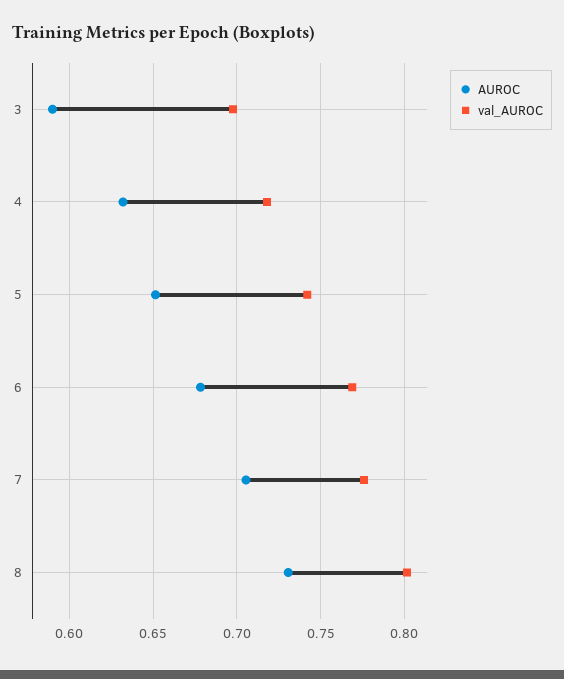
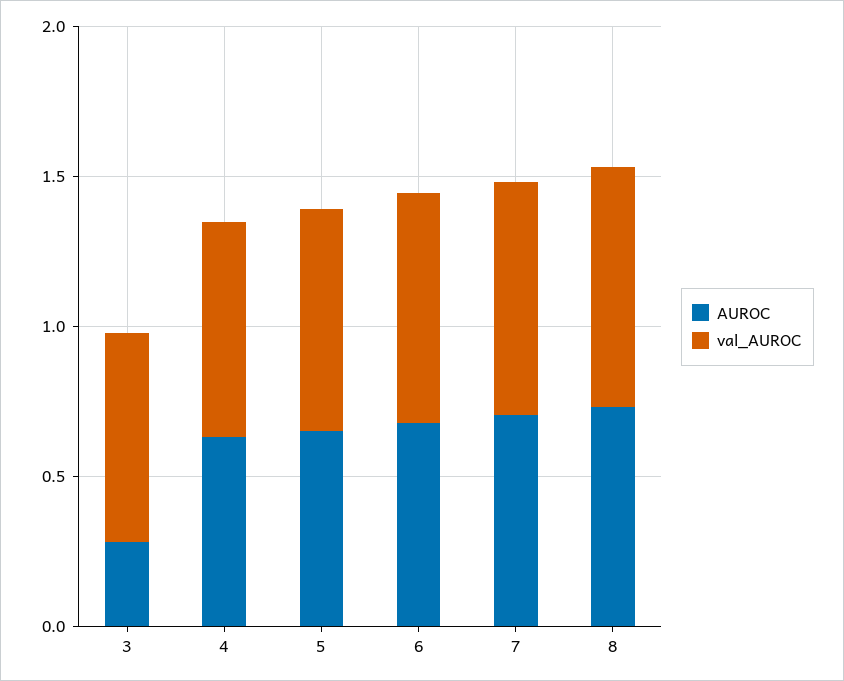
AUROC, 3: 0.59 -> 0.3

